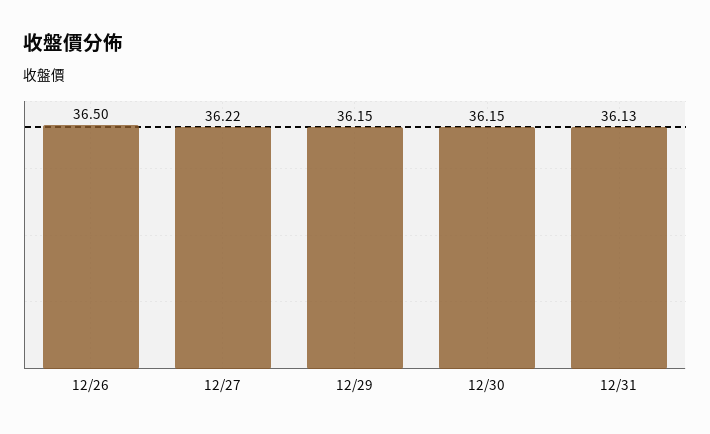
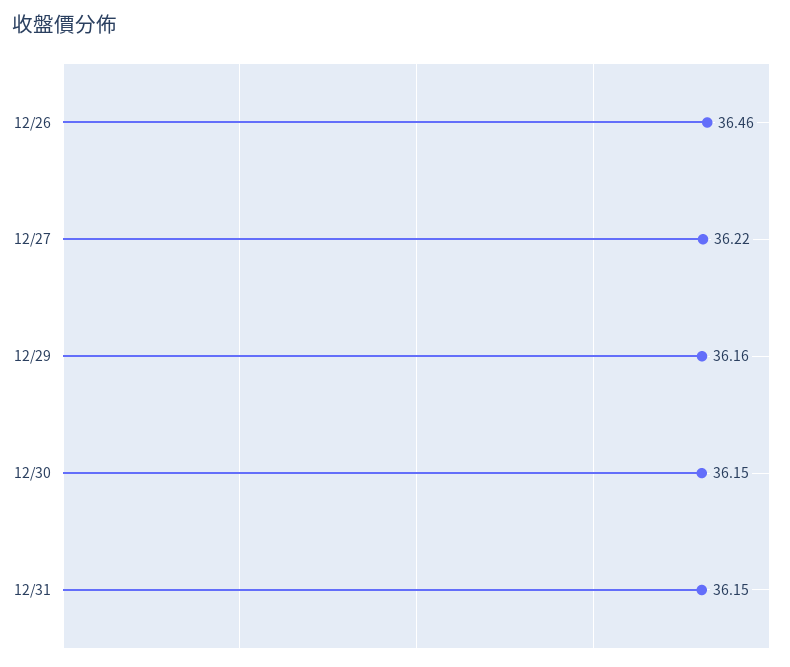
12/26: 36.5 -> 36.46
12/29: 36.15 -> 36.16
12/31: 36.13 -> 36.15

